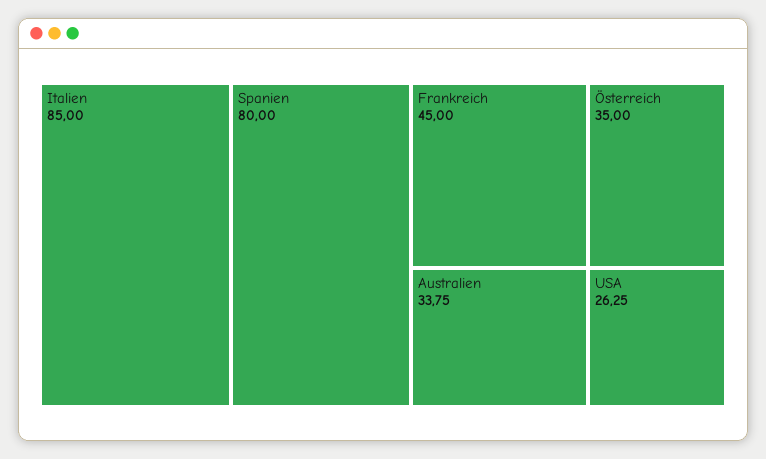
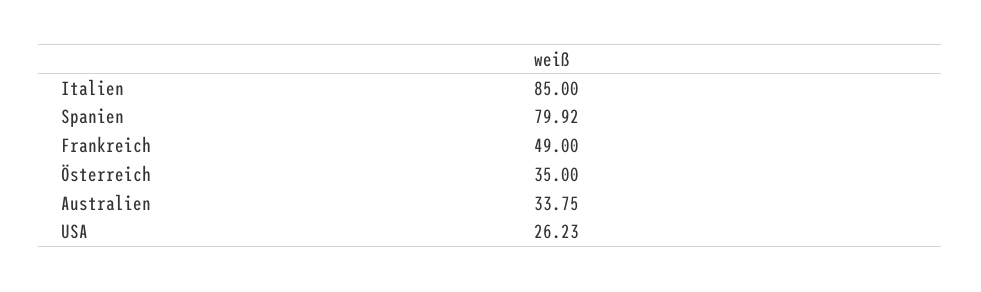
Spanien: 80 -> 79.92
Frankreich: 45 -> 49
USA: 26.25 -> 26.23

